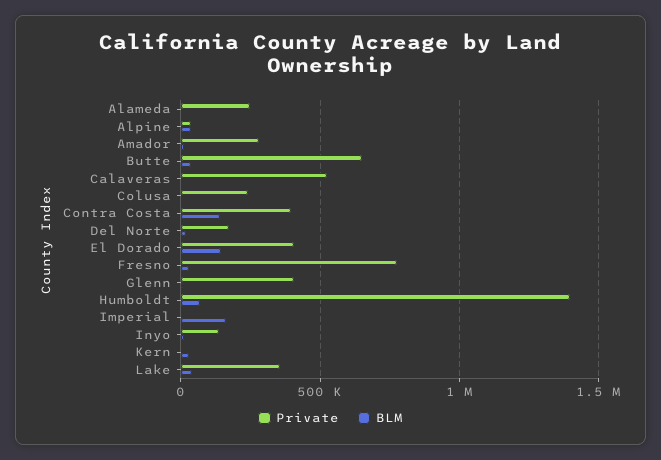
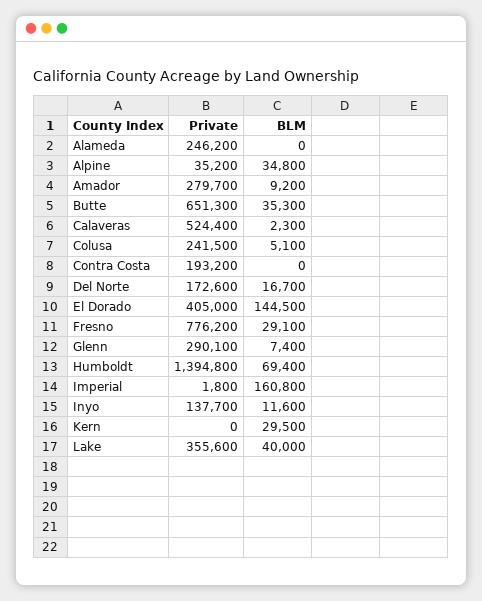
Private, Contra Costa: 400000 -> 193200
BLM, Contra Costa: 150000 -> 0
Private, Glenn: 400000 -> 290100

